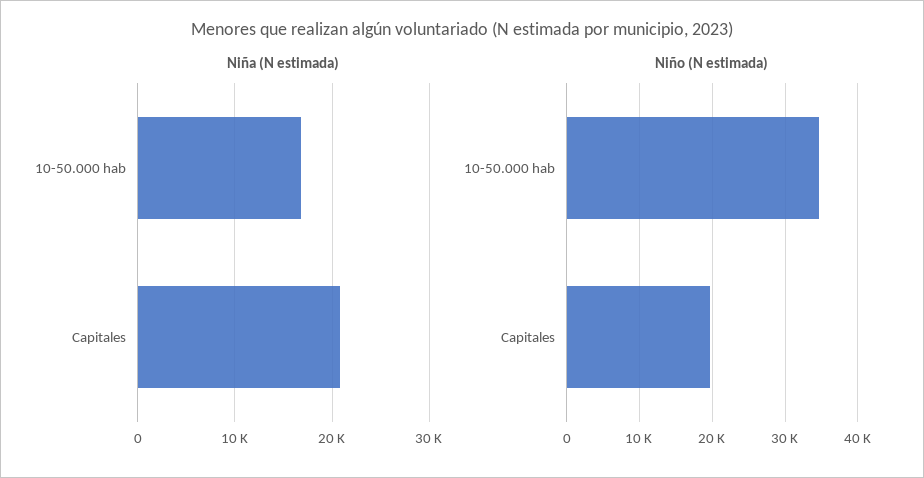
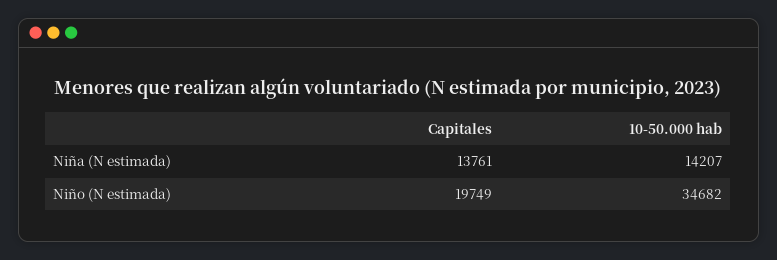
Niña (N estimada), 10-50.000 hab: 17000 -> 14207
Niña (N estimada), Capitales: 21000 -> 13761

